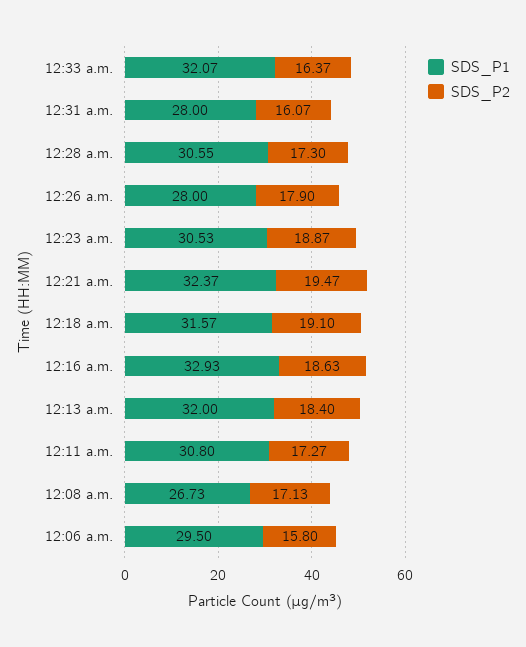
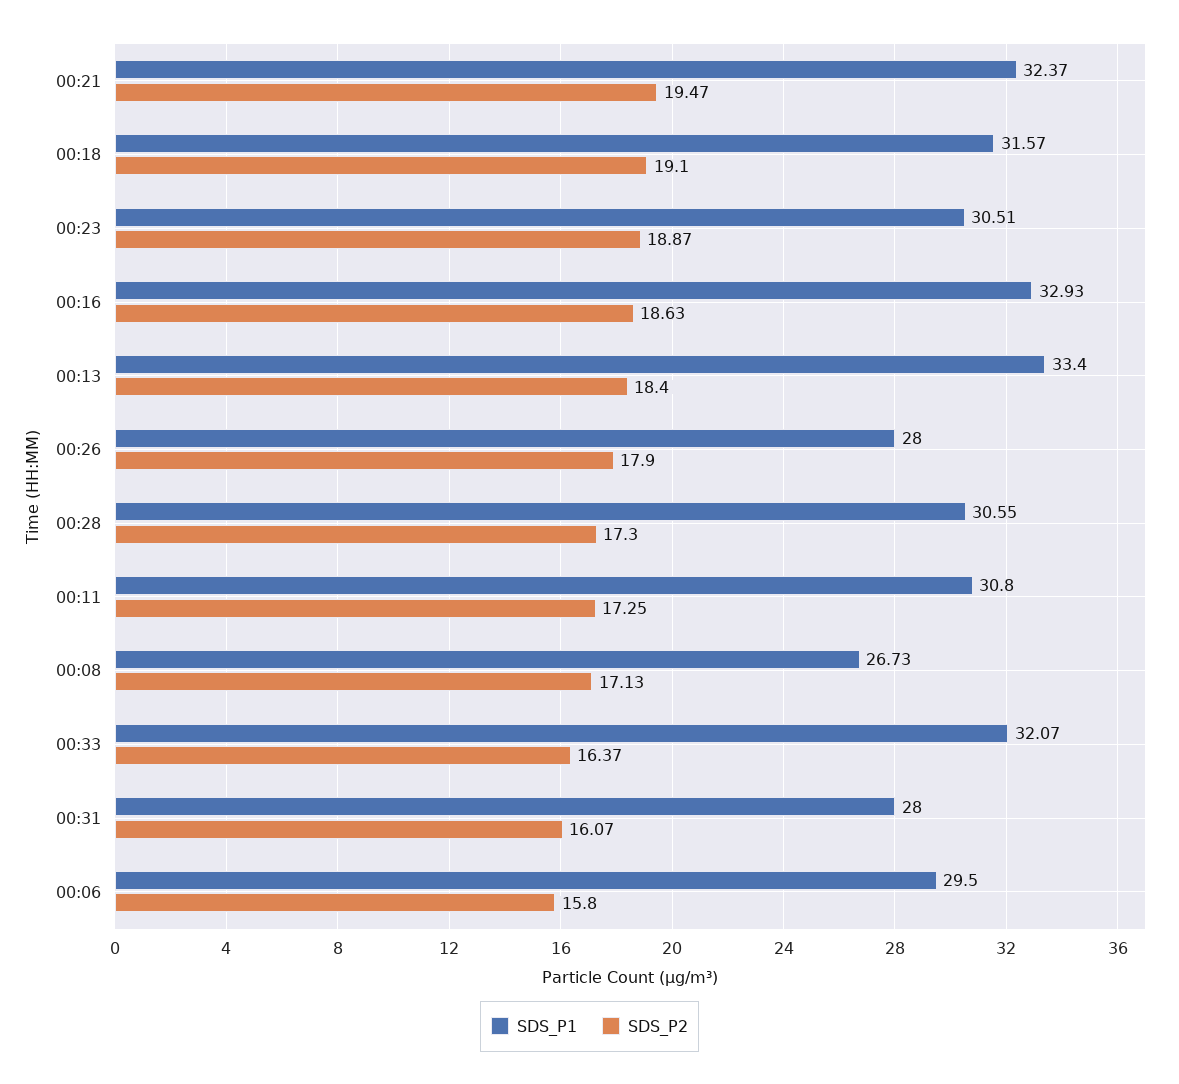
SDS_P1, 12:23 a.m.: 30.53 -> 30.51
SDS_P1, 12:13 a.m.: 32 -> 33.4
SDS_P2, 12:11 a.m.: 17.27 -> 17.25

